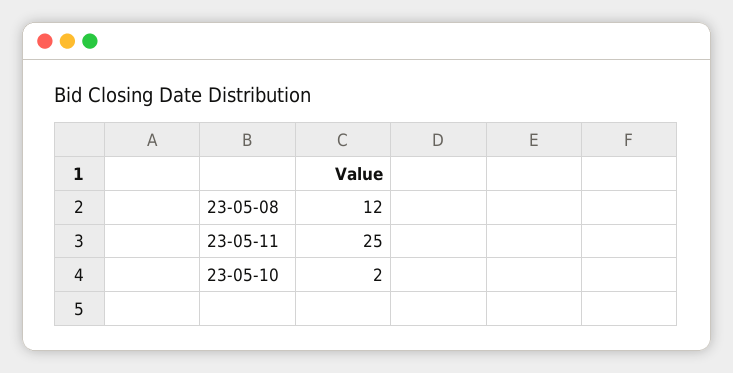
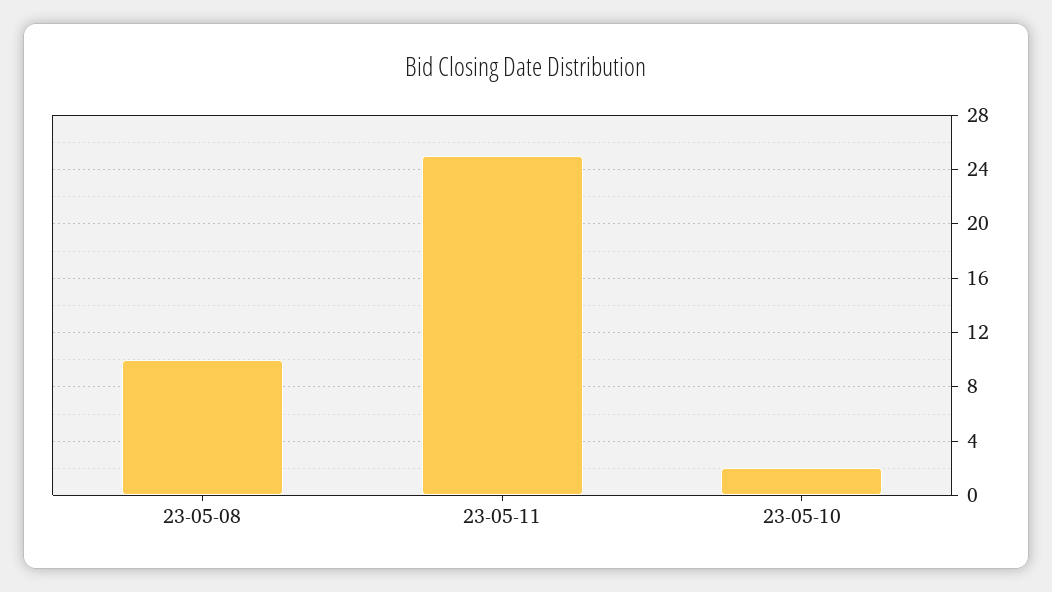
23-05-08: 12 -> 10

